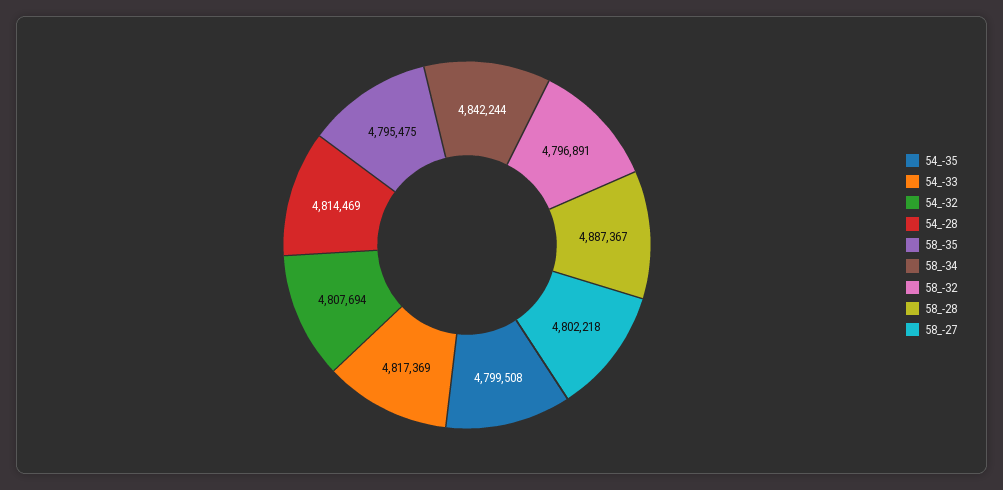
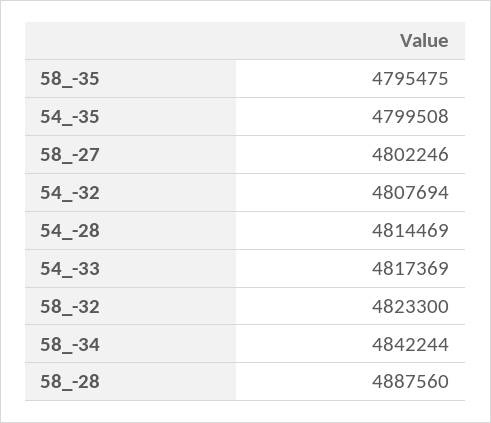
58_-32: 4796891 -> 4823300
58_-28: 4887367 -> 4887560
58_-27: 4802218 -> 4802246

